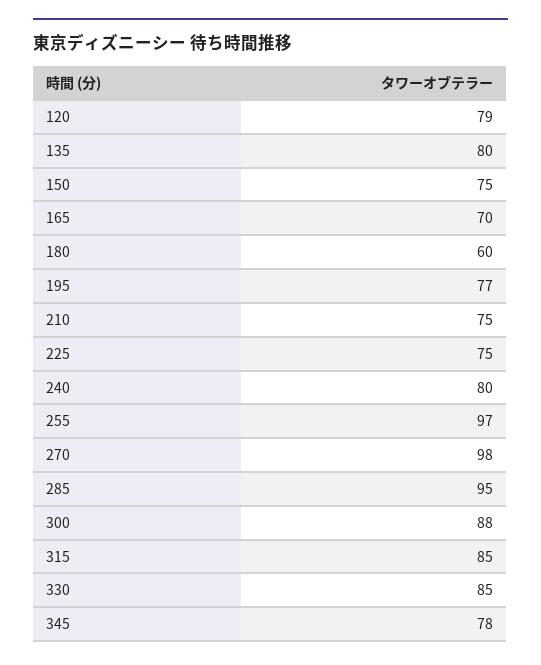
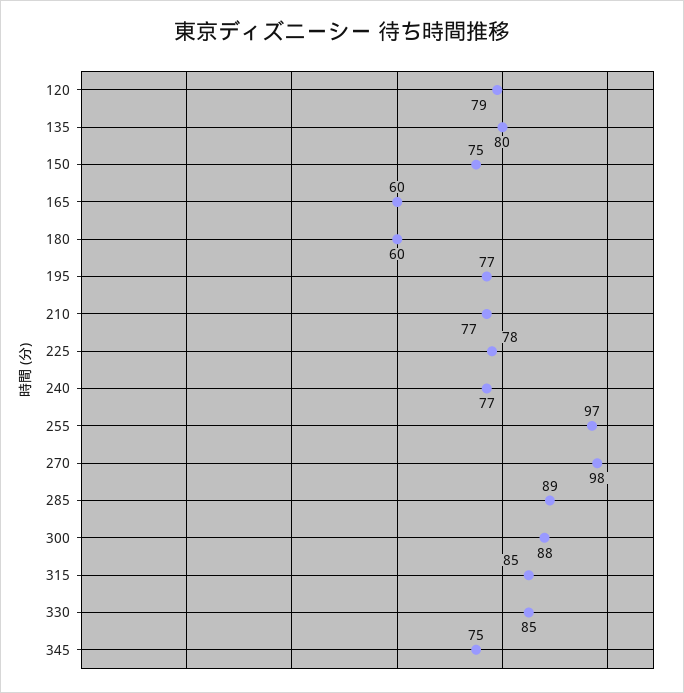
165: 70 -> 60
210: 75 -> 77
225: 75 -> 78
240: 80 -> 77
285: 95 -> 89
345: 78 -> 75

